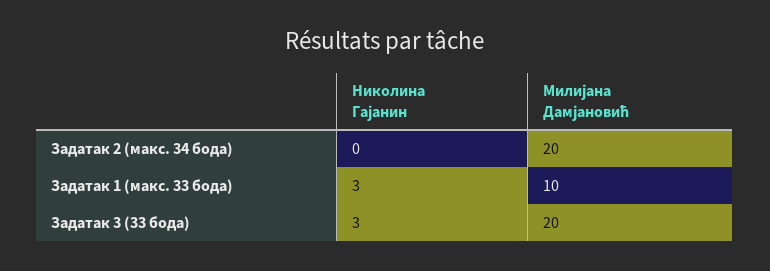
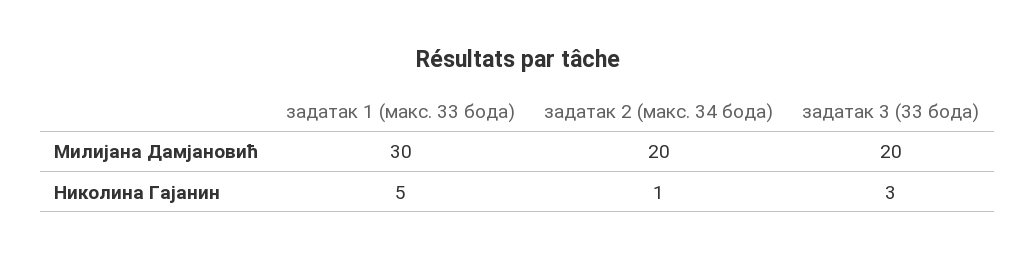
Николина Гајанин, Задатак 2 (макс. 34 бода): 0 -> 1
Николина Гајанин, Задатак 1 (макс. 33 бода): 3 -> 5
Милијана Дамјановић, Задатак 1 (макс. 33 бода): 10 -> 30

